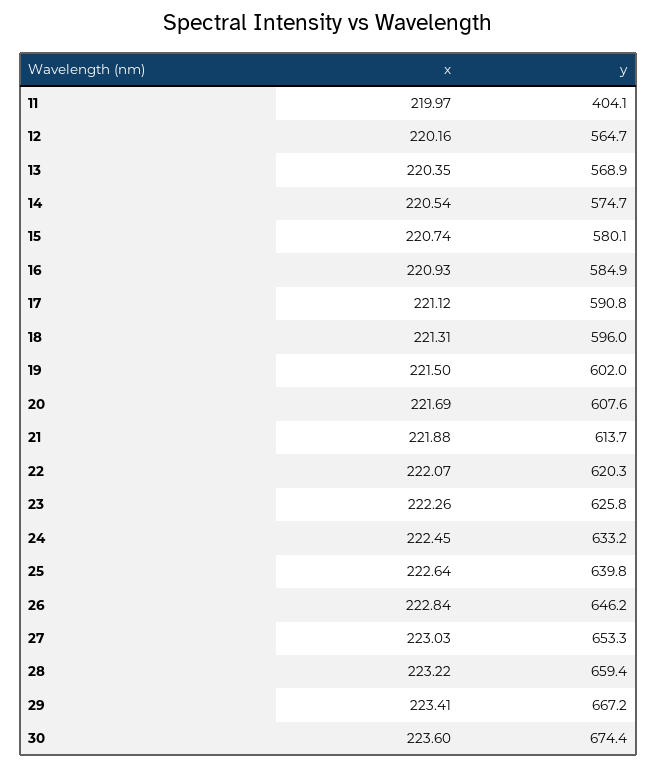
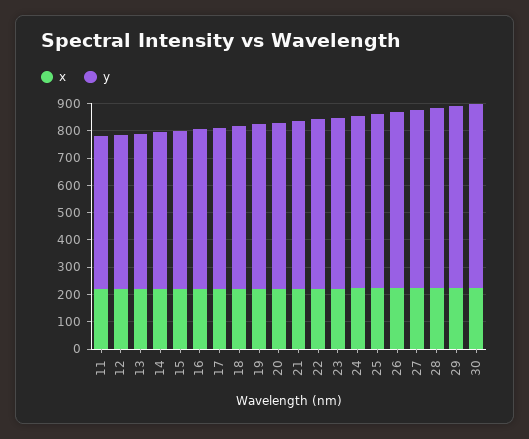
y, 11: 404.1 -> 550

